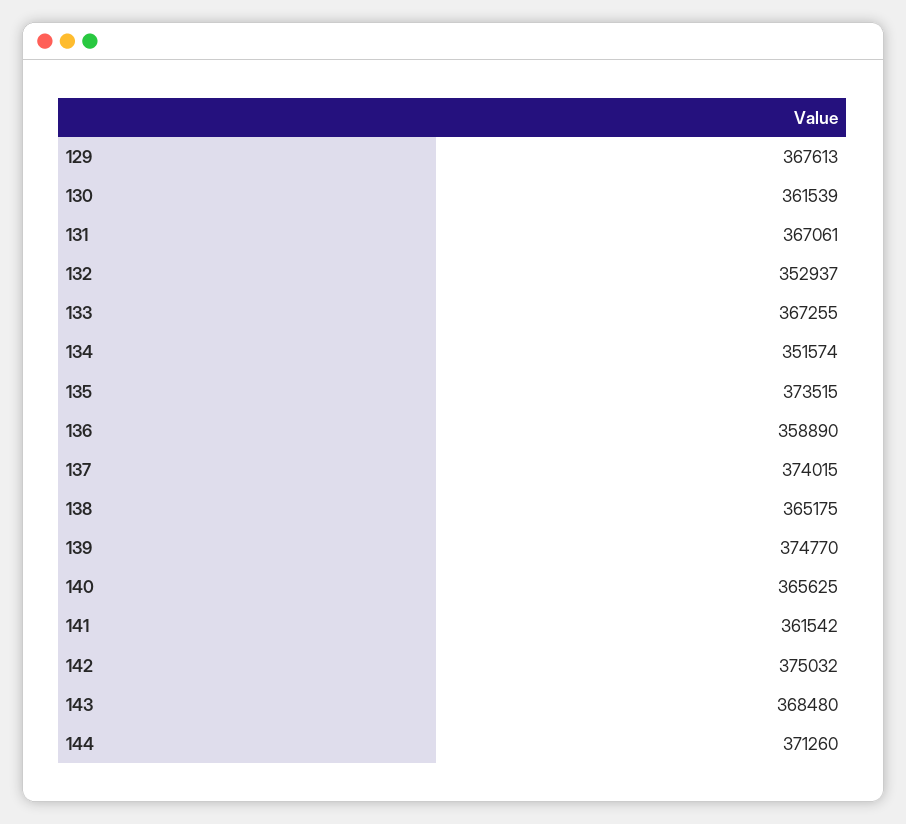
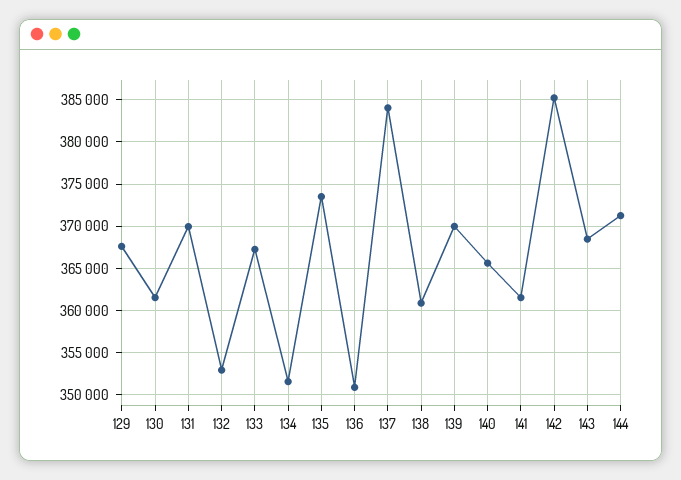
131: 367061 -> 370000
136: 358890 -> 351000
137: 374015 -> 384000
138: 365175 -> 361000
139: 374770 -> 370000
142: 375032 -> 385000

